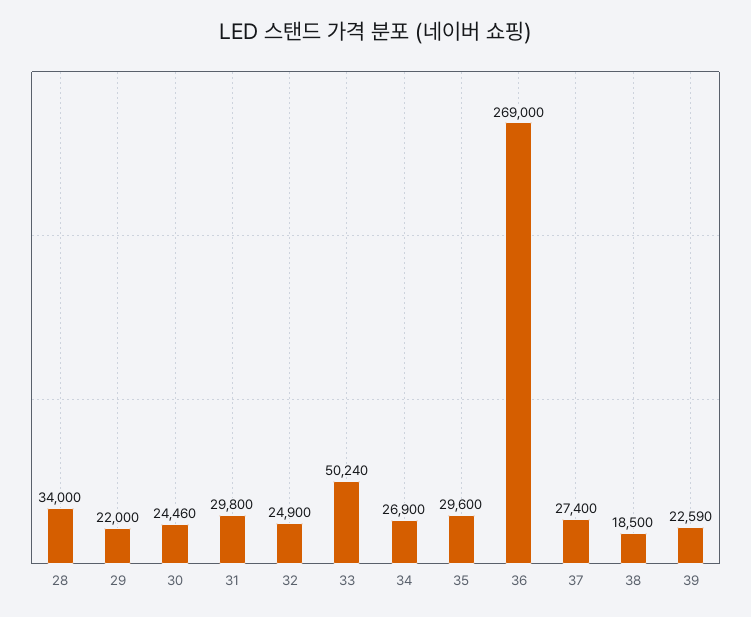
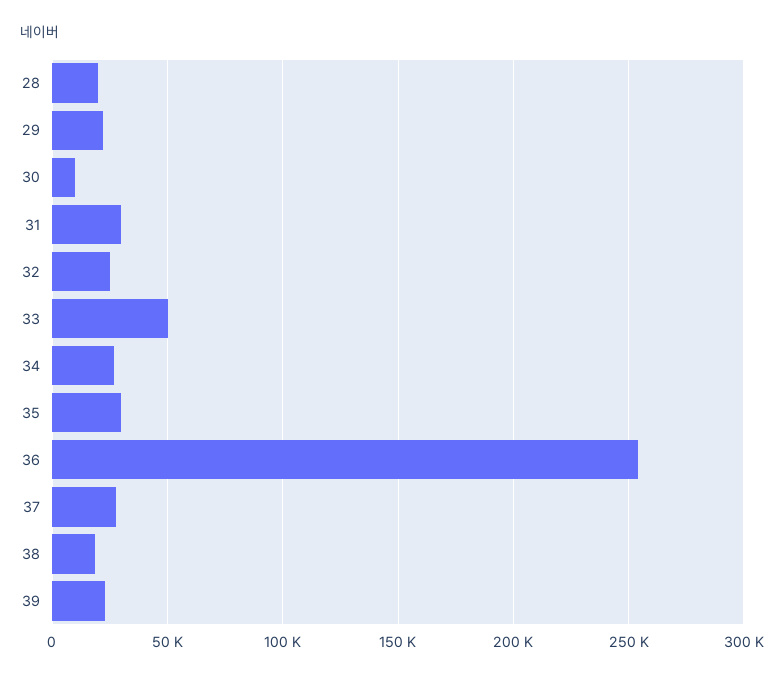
28: 34000 -> 20000
30: 24460 -> 10000
36: 269000 -> 255000

